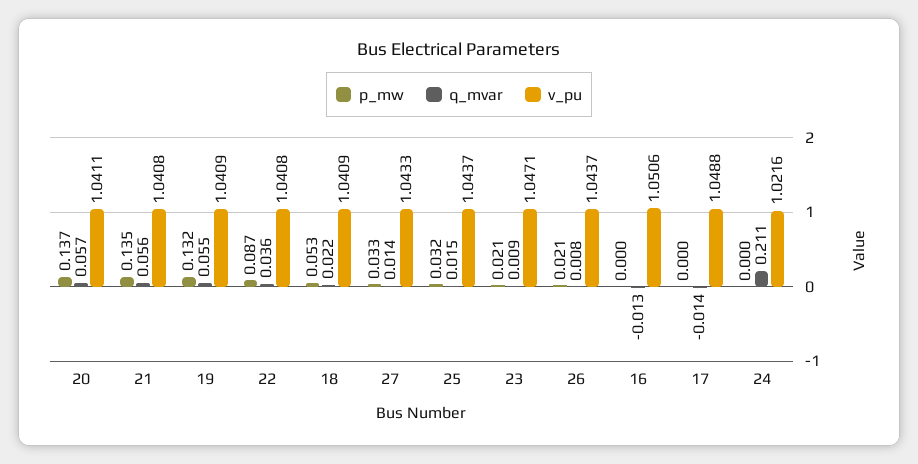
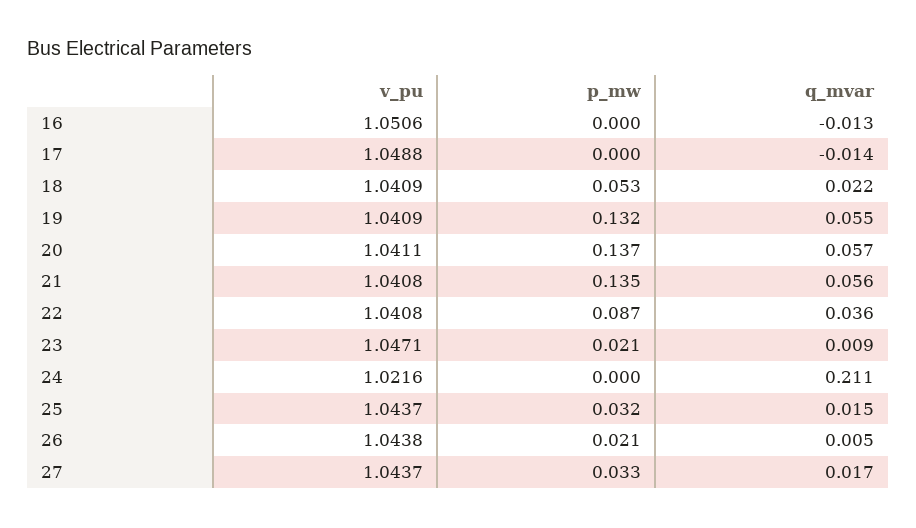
q_mvar, 27: 0.014 -> 0.017
v_pu, 27: 1.0433 -> 1.0437
q_mvar, 26: 0.008 -> 0.005
v_pu, 26: 1.0437 -> 1.0438

